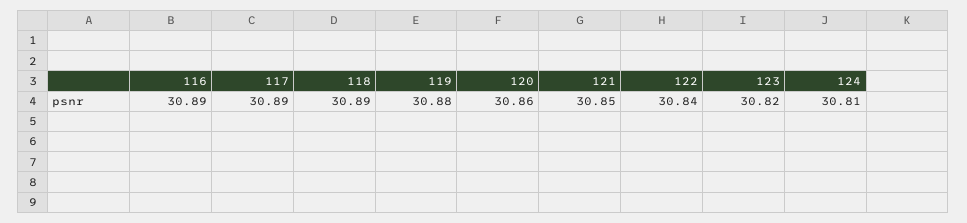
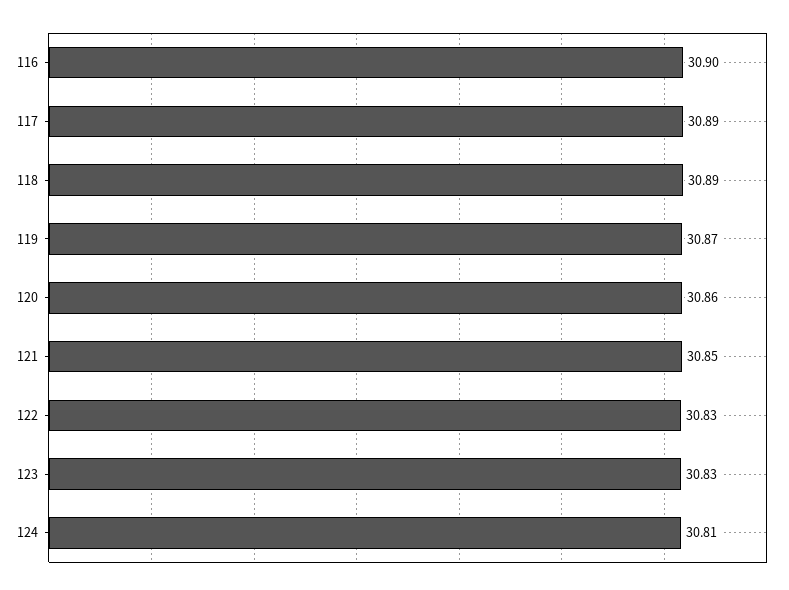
116: 30.89 -> 30.9
119: 30.88 -> 30.87
122: 30.84 -> 30.83
123: 30.82 -> 30.83

